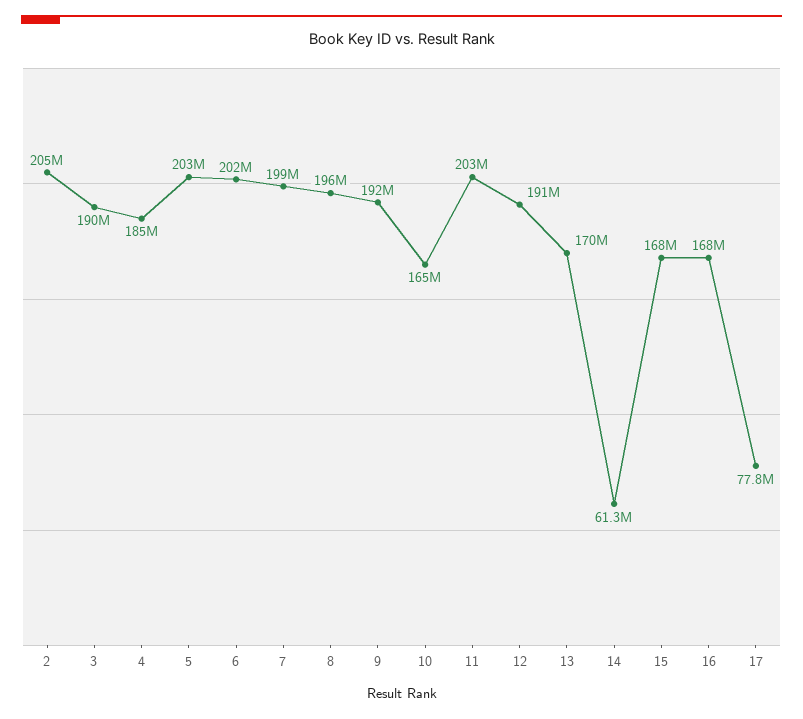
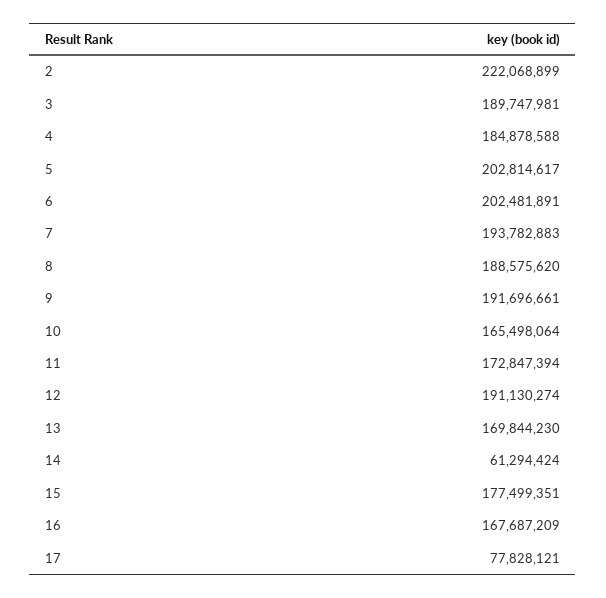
2: 205000000 -> 222068899
7: 199000000 -> 193782883
8: 196000000 -> 188575620
11: 203000000 -> 172847394
15: 168000000 -> 177499351

